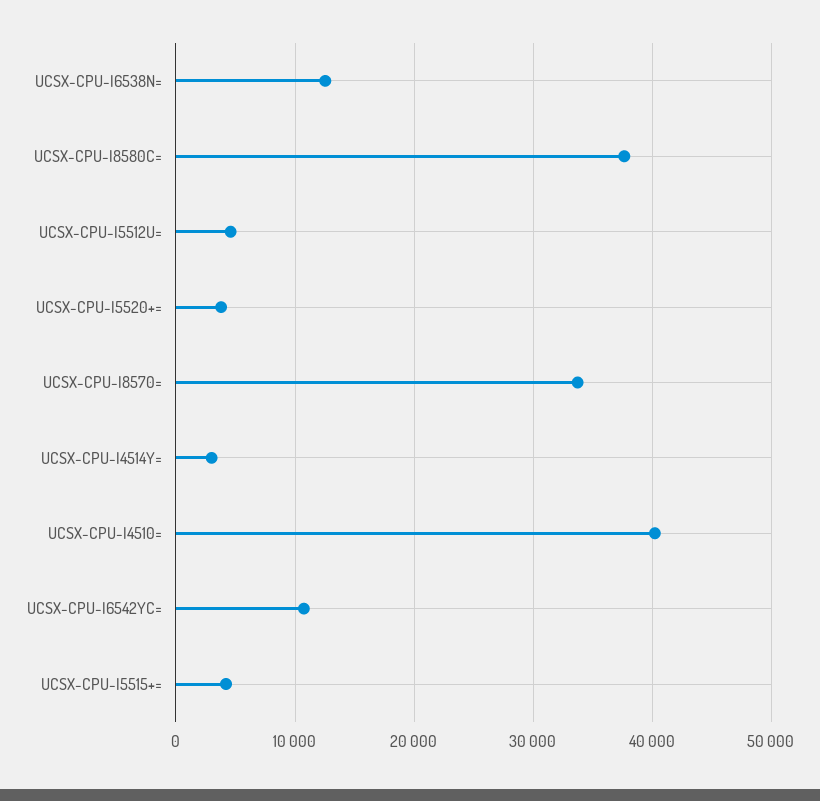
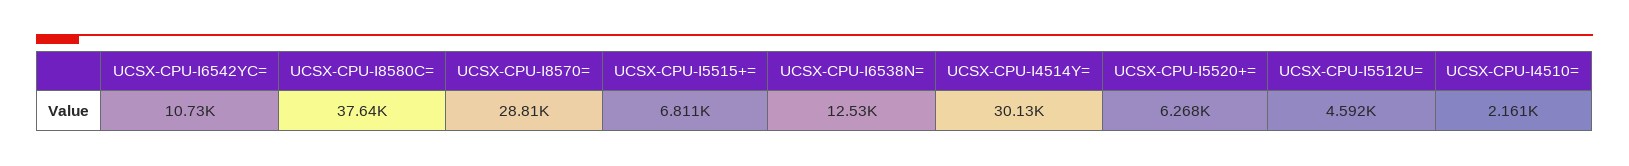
UCSX-CPU-I5520+=: 4000 -> 6268
UCSX-CPU-I8570=: 34000 -> 28810
UCSX-CPU-I4514Y=: 3000 -> 30130
UCSX-CPU-I4510=: 40000 -> 2161
UCSX-CPU-I5515+=: 4000 -> 6811

